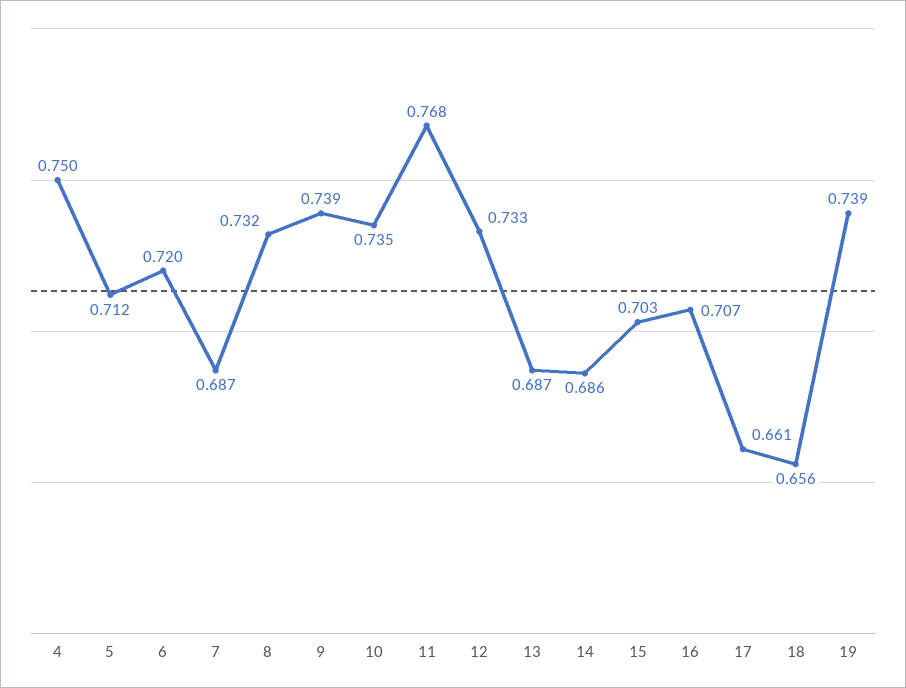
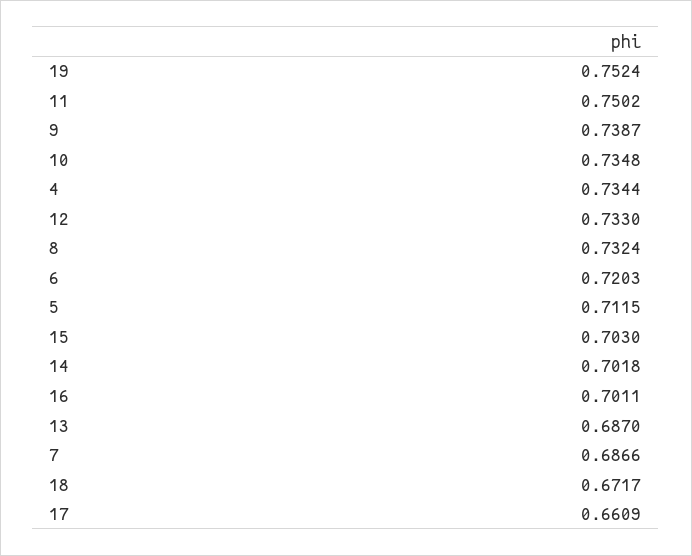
4: 0.75 -> 0.7344
11: 0.768 -> 0.7502
14: 0.686 -> 0.7018
16: 0.707 -> 0.7011
18: 0.656 -> 0.6717
19: 0.739 -> 0.7524

